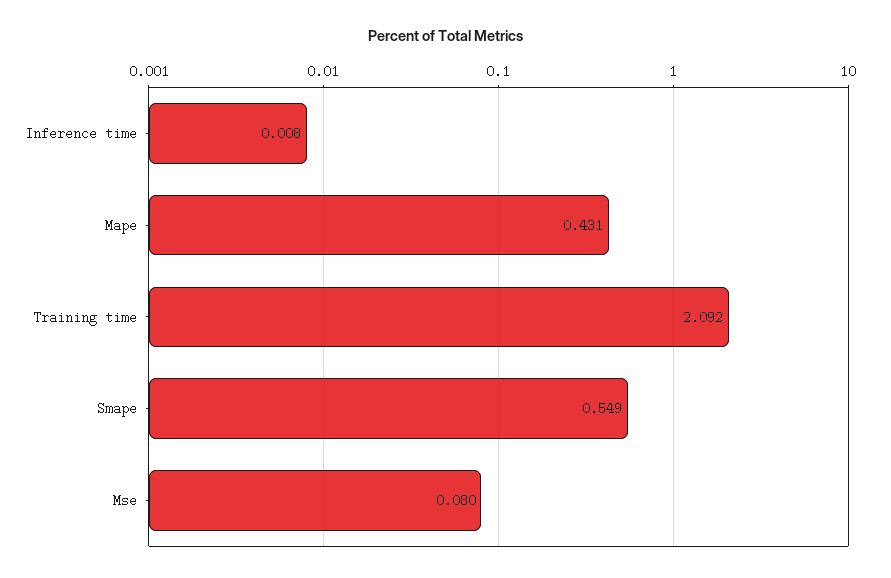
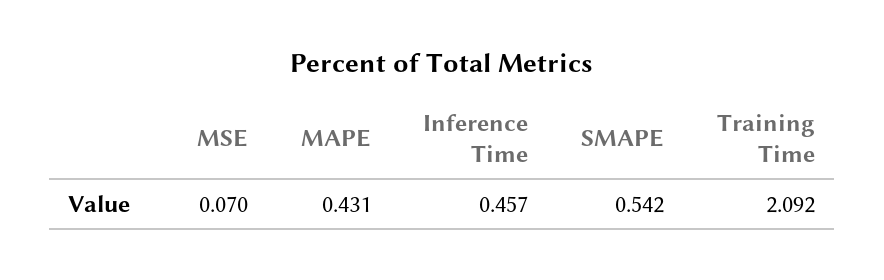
Inference time: 0.008 -> 0.457
Smape: 0.549 -> 0.542
Mse: 0.08 -> 0.07

